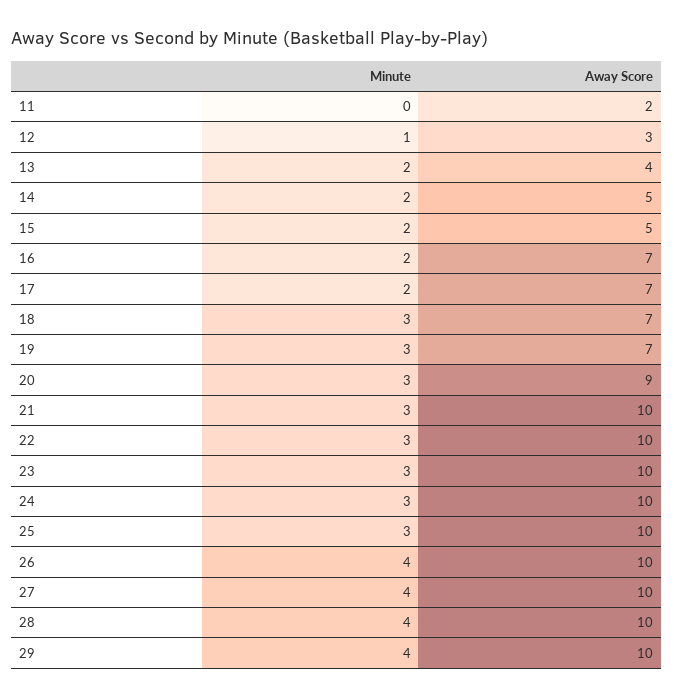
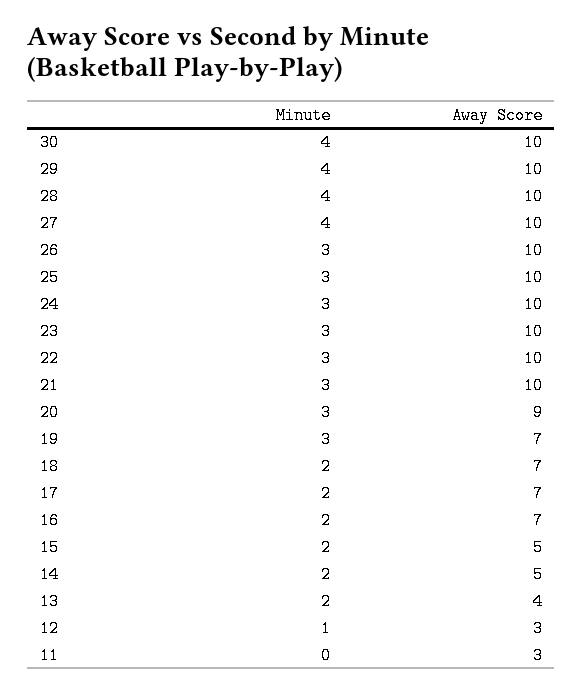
Away Score, 11: 2 -> 3
Minute, 18: 3 -> 2
Minute, 26: 4 -> 3
Minute, 30: none -> 4
Away Score, 30: none -> 10

